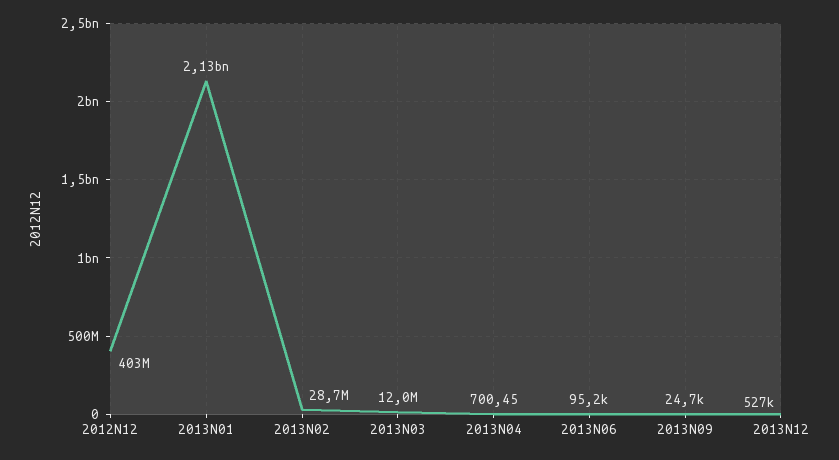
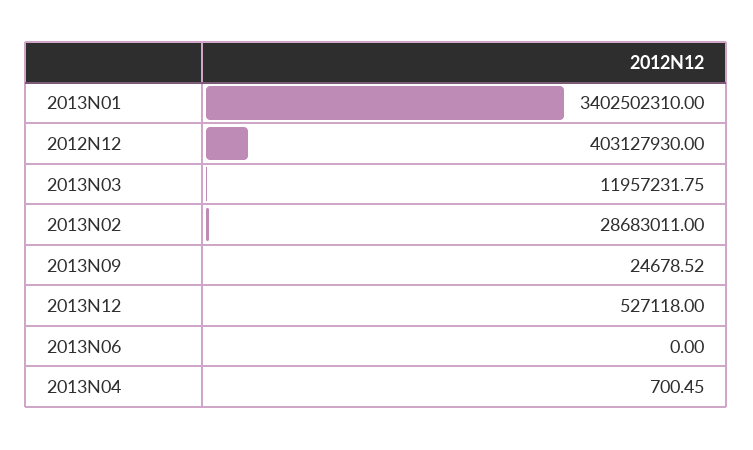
2013N01: 2130000000 -> 3402502310
2013N06: 95200 -> 0

